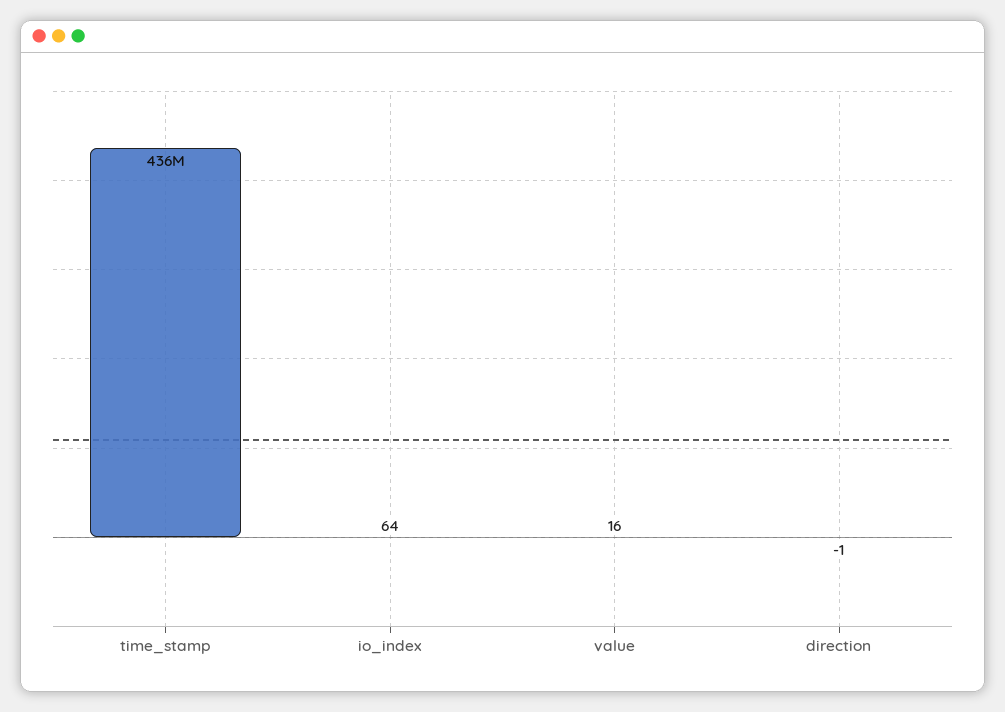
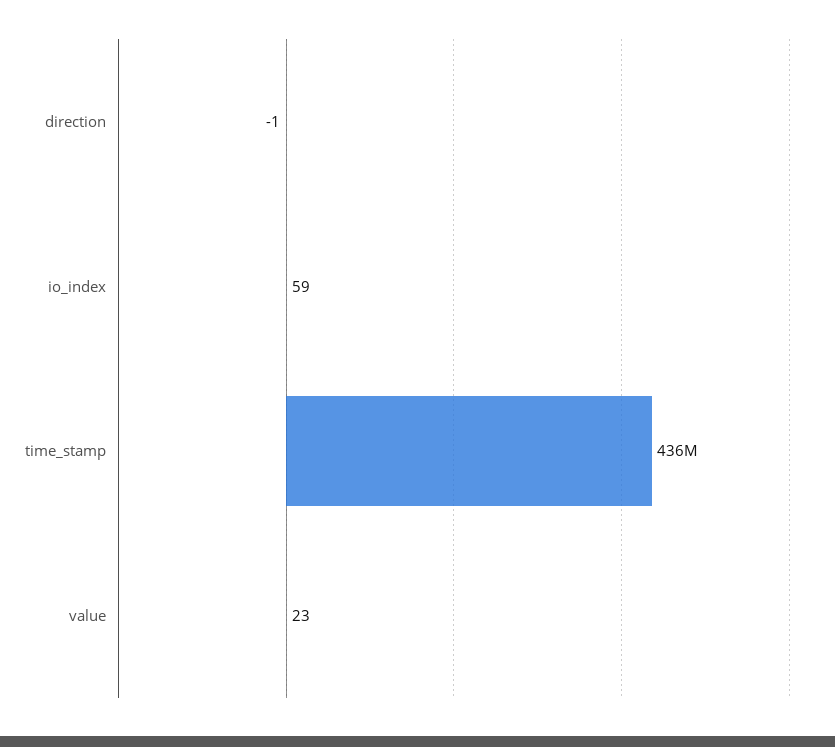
io_index: 64 -> 59
value: 16 -> 23

